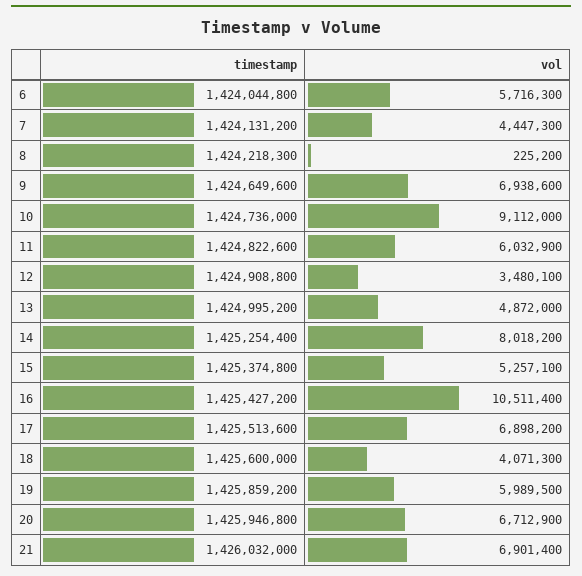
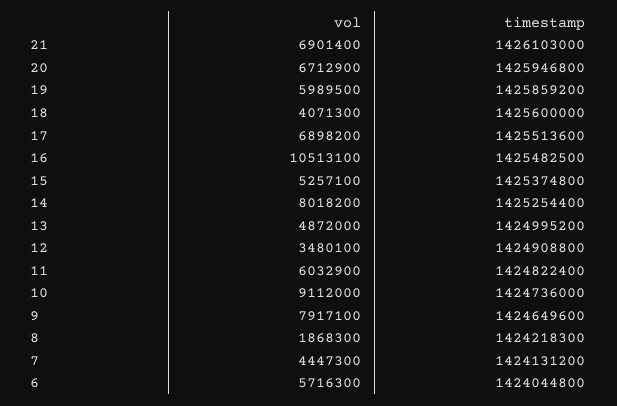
vol, 8: 225200 -> 1868300
vol, 9: 6938600 -> 7917100
timestamp, 11: 1424822600 -> 1424822400
timestamp, 16: 1425427200 -> 1425482500
vol, 16: 10511400 -> 10513100
timestamp, 21: 1426032000 -> 1426103000

